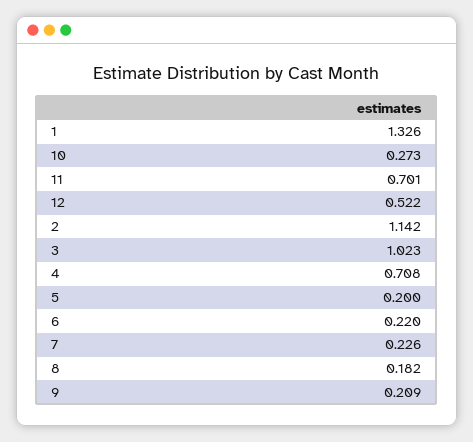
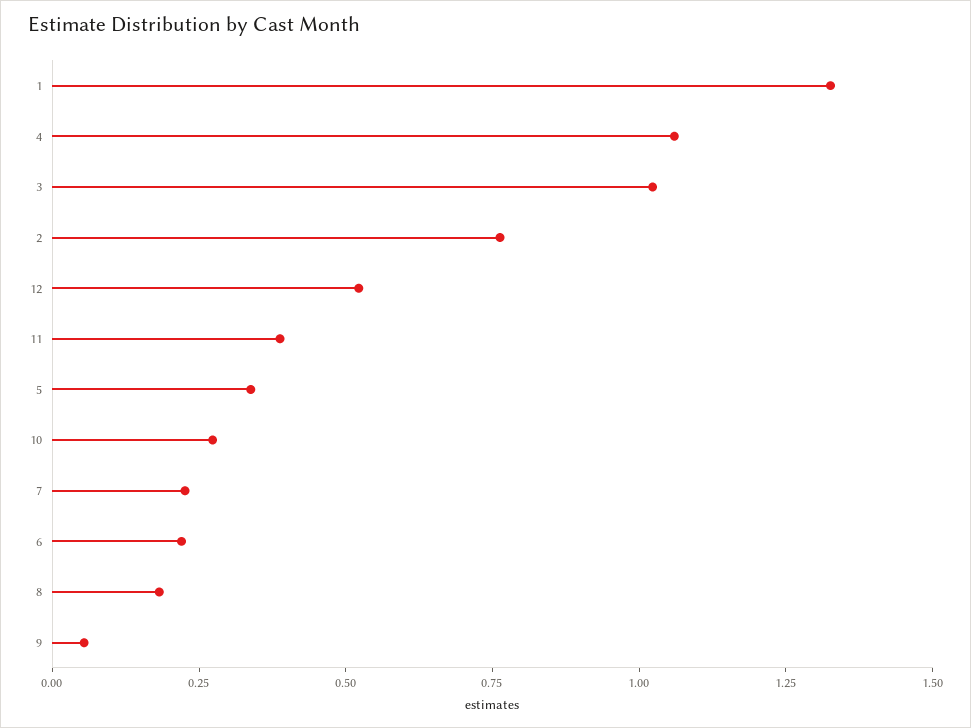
11: 0.701 -> 0.4
2: 1.142 -> 0.75
4: 0.708 -> 1.05
5: 0.2 -> 0.35
9: 0.209 -> 0.05

